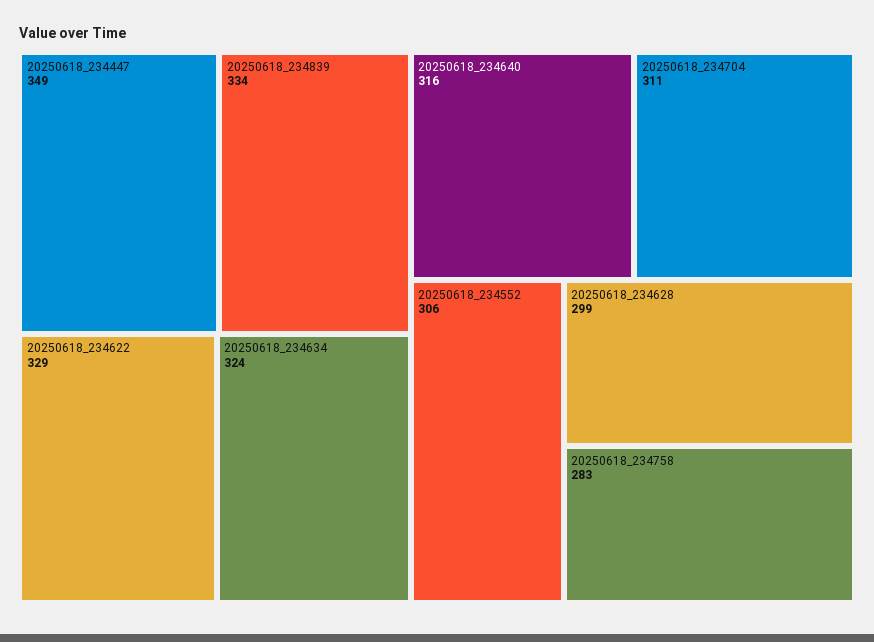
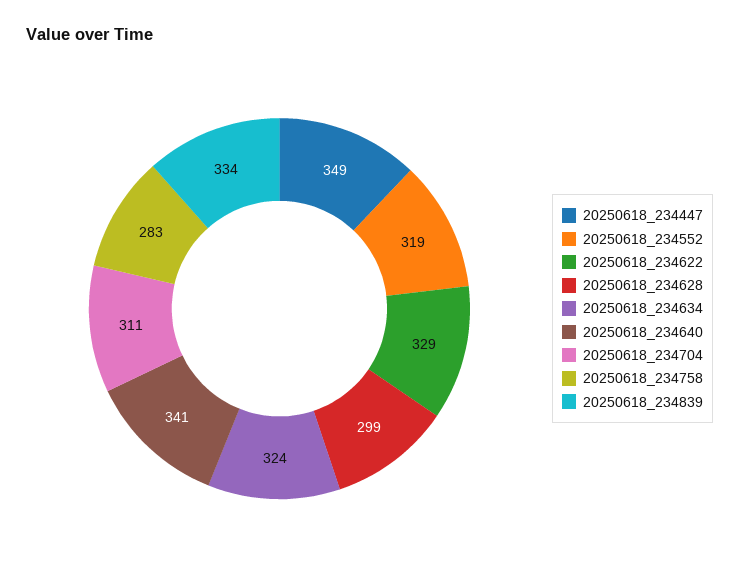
20250618_234640: 316 -> 341
20250618_234552: 306 -> 319

